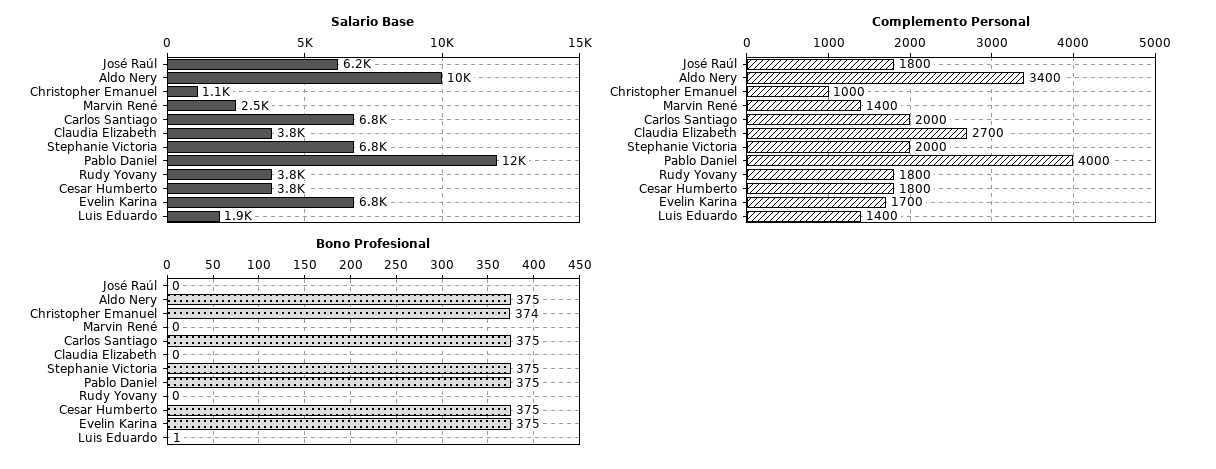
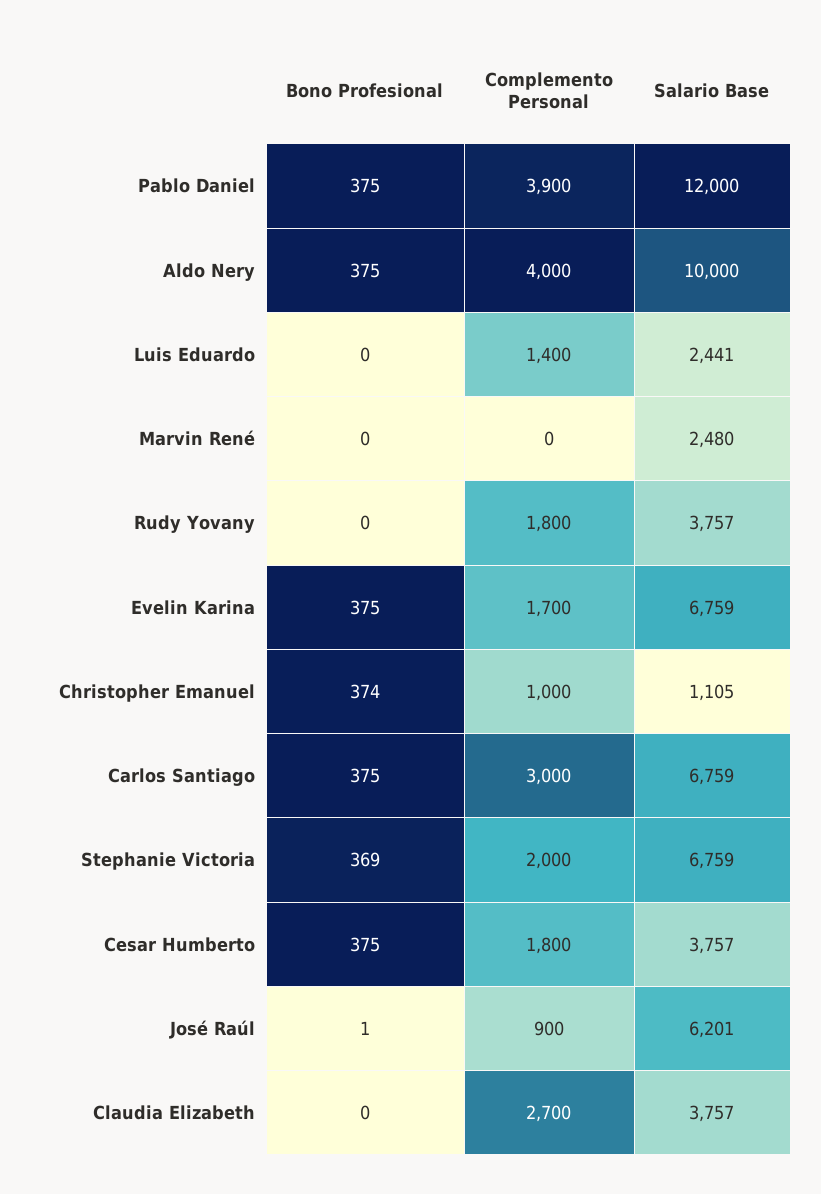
Salario Base, Luis Eduardo: 1900 -> 2441
Complemento Personal, José Raúl: 1800 -> 900
Complemento Personal, Aldo Nery: 3400 -> 4000
Complemento Personal, Marvin René: 1400 -> 0
Complemento Personal, Carlos Santiago: 2000 -> 3000
Complemento Personal, Pablo Daniel: 4000 -> 3900
Bono Profesional, José Raúl: 0 -> 1
Bono Profesional, Stephanie Victoria: 375 -> 369
Bono Profesional, Luis Eduardo: 1 -> 0

